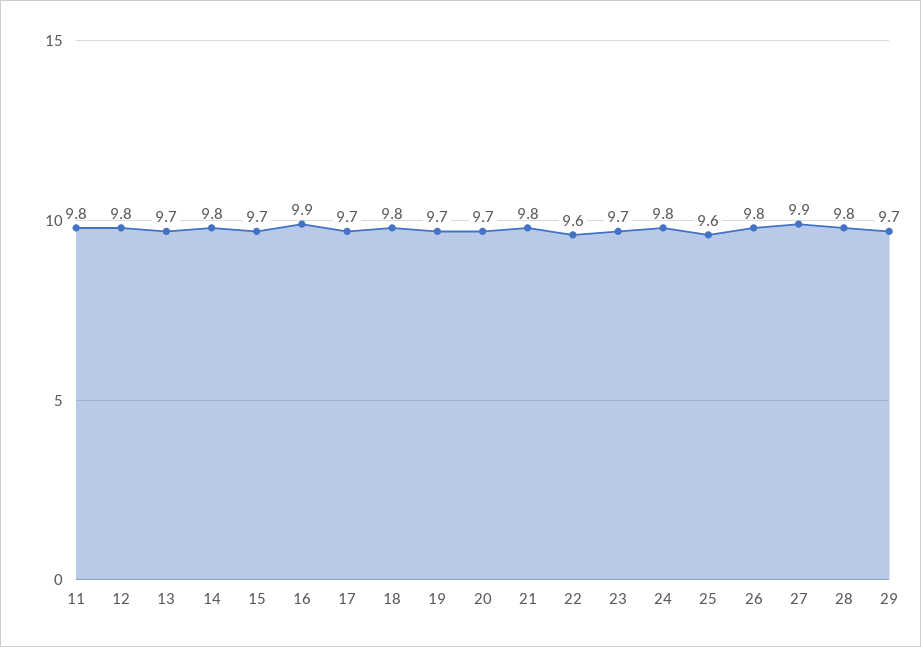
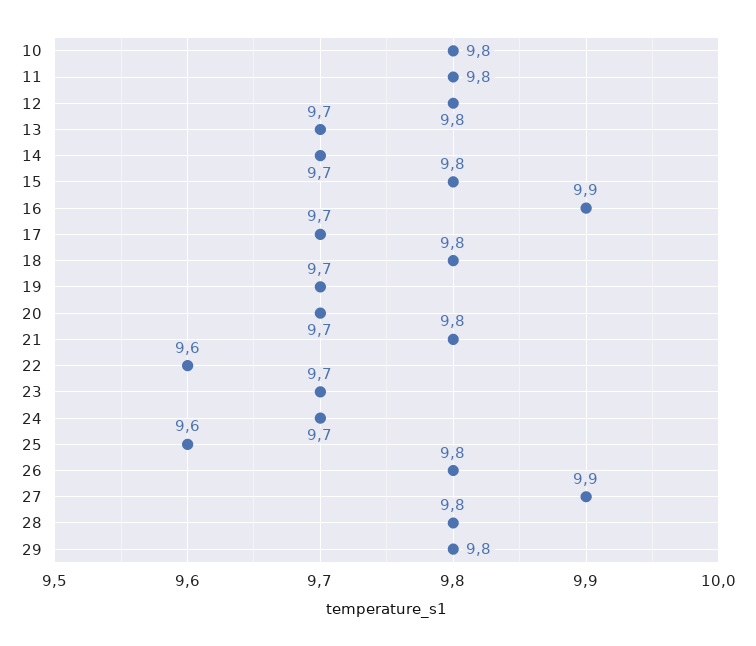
14: 9.8 -> 9.7
15: 9.7 -> 9.8
24: 9.8 -> 9.7
29: 9.7 -> 9.8
10: none -> 9.8

